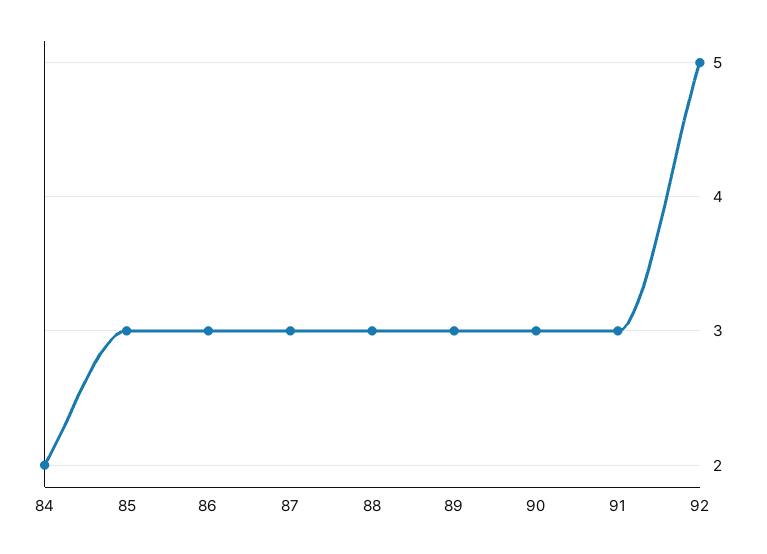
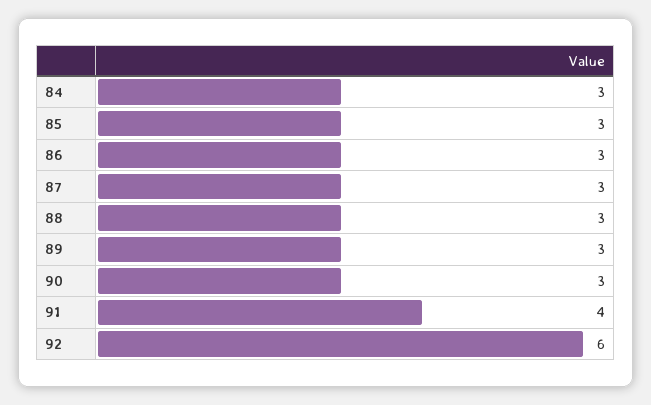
84: 2 -> 3
91: 3 -> 4
92: 5 -> 6

